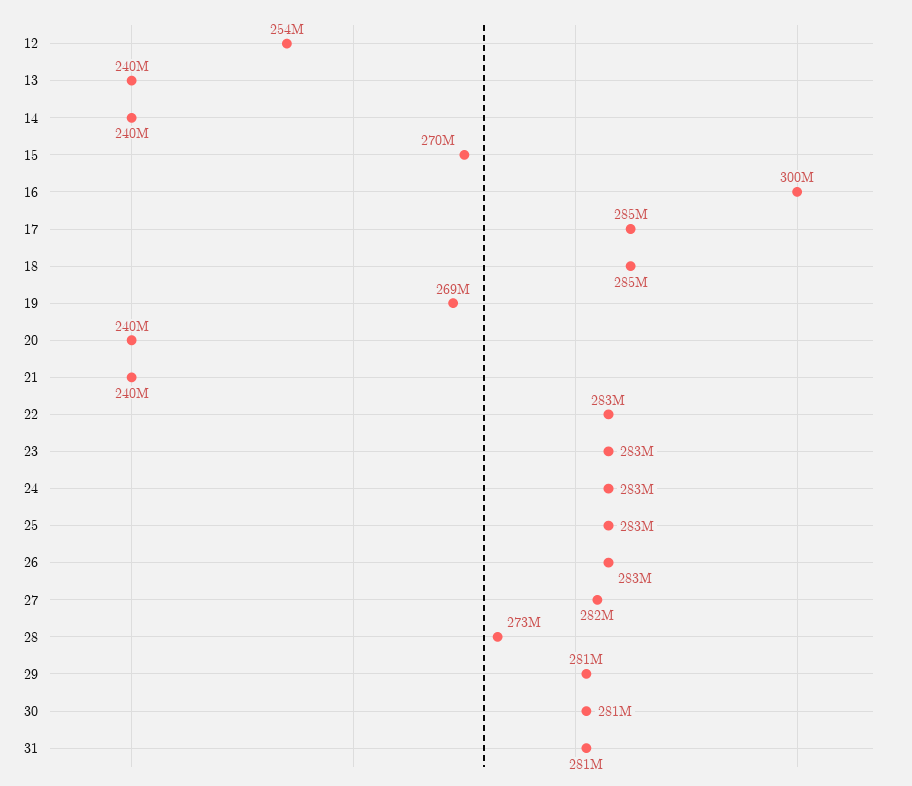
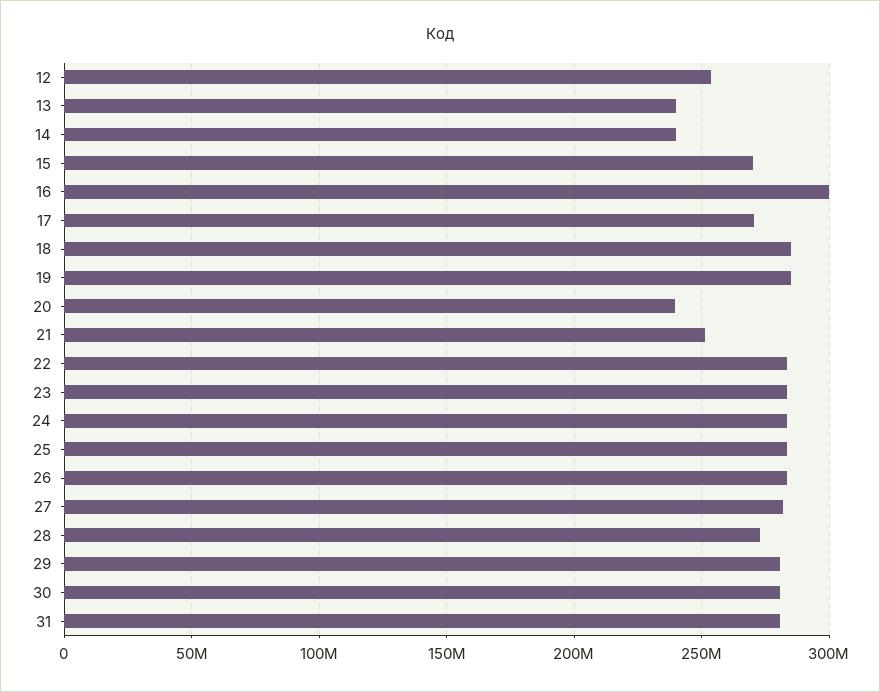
17: 285000000 -> 270000000
19: 269000000 -> 285000000
21: 240000000 -> 250000000

